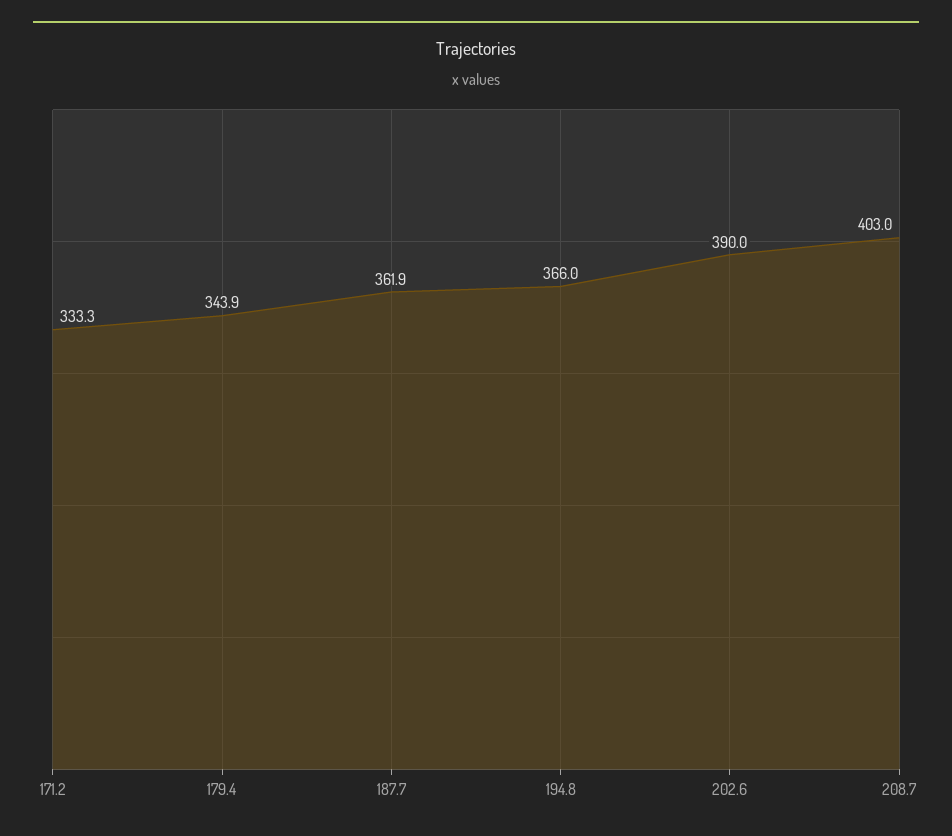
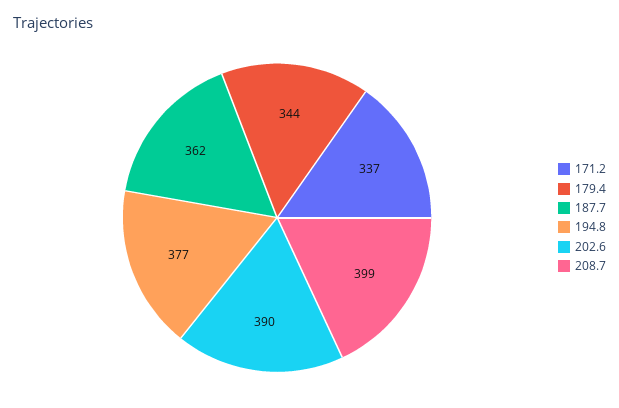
171.2: 333.3 -> 337
194.8: 366 -> 377
208.7: 403 -> 399

